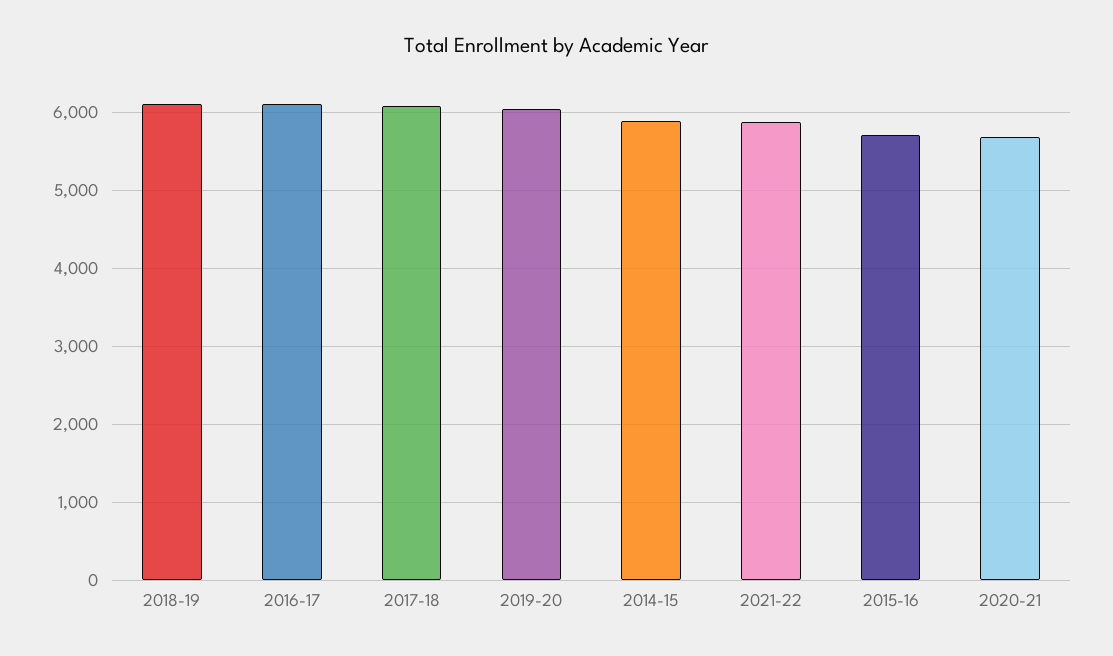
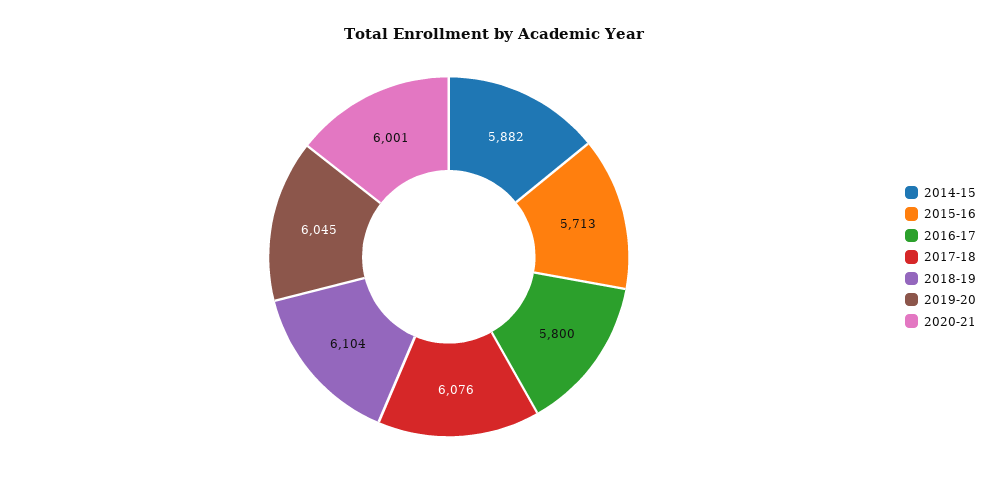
2016-17: 6100 -> 5800
2021-22: 5900 -> none
2020-21: 5700 -> 6001

